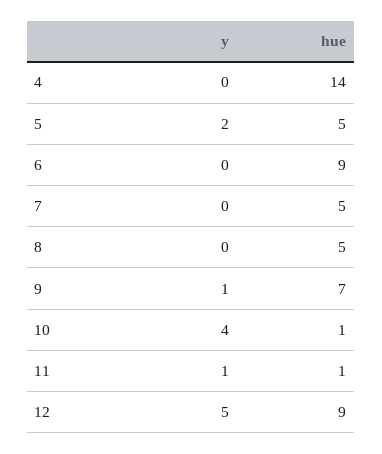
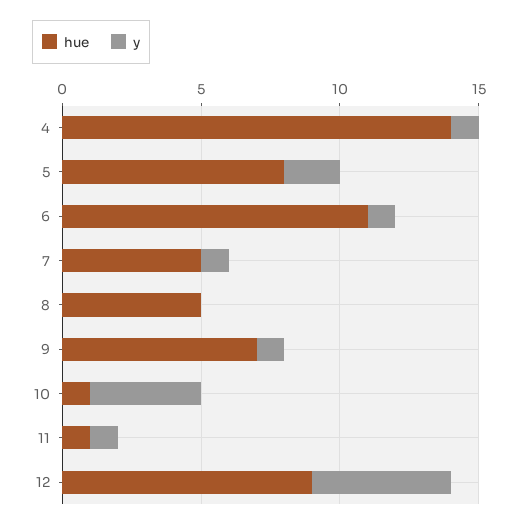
y, 4: 0 -> 1
hue, 5: 5 -> 8
y, 6: 0 -> 1
hue, 6: 9 -> 11
y, 7: 0 -> 1

